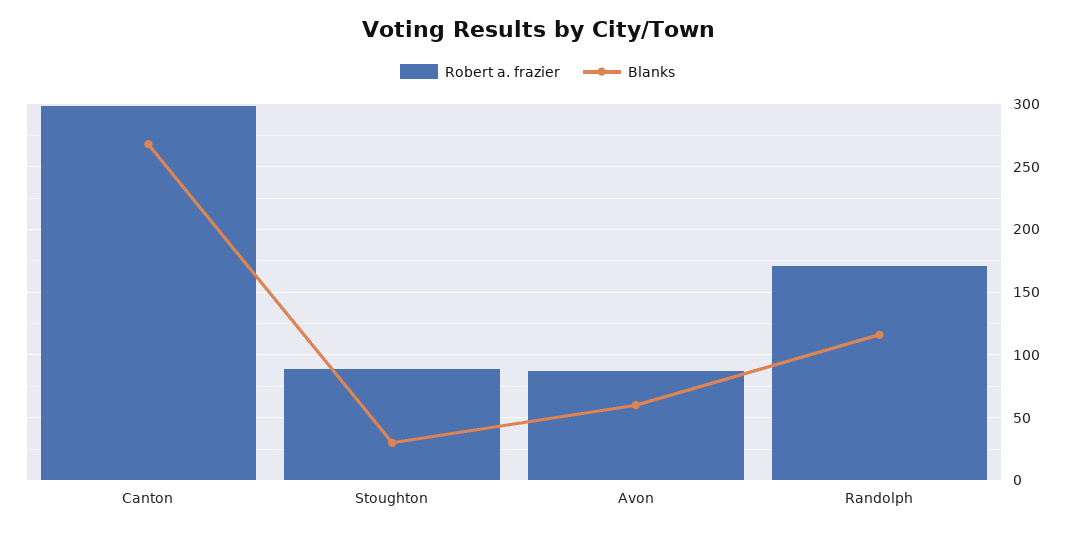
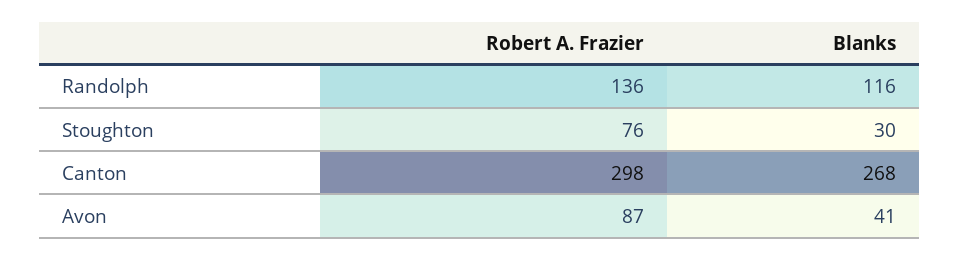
Robert a. frazier, Stoughton: 90 -> 76
Blanks, Avon: 60 -> 41
Robert a. frazier, Randolph: 170 -> 136

